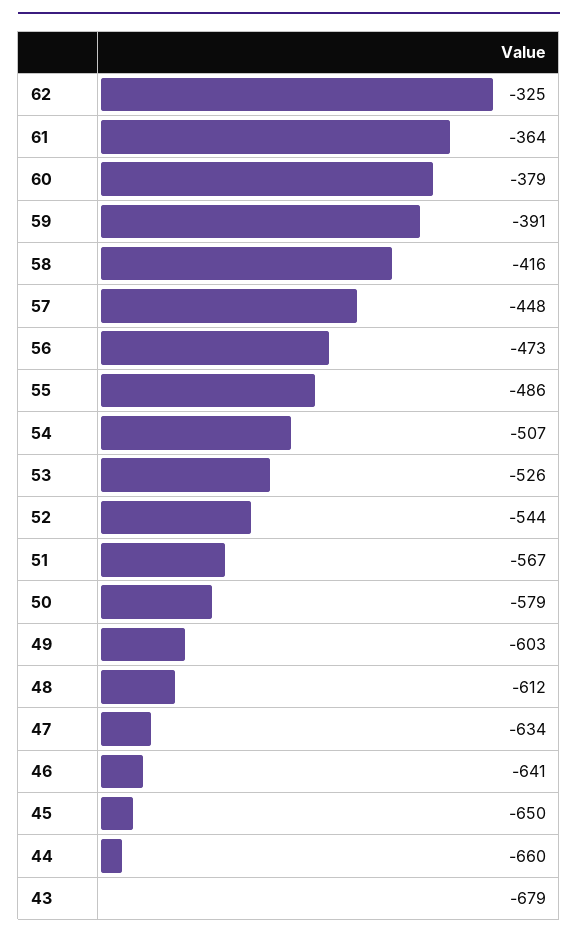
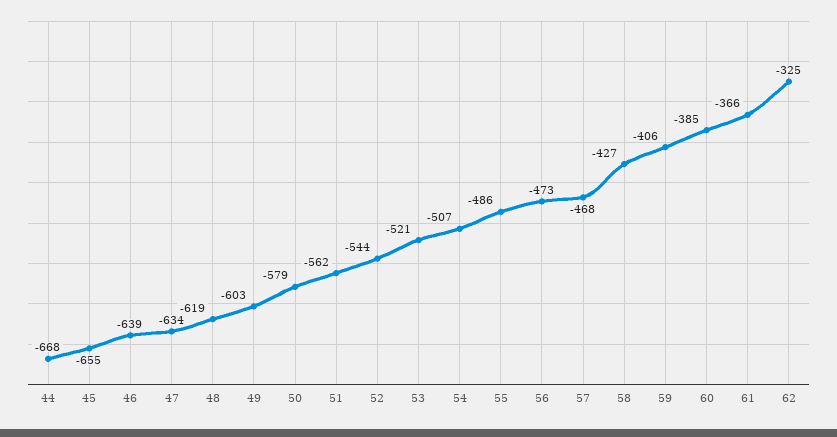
61: -364 -> -366
60: -379 -> -385
59: -391 -> -406
58: -416 -> -427
57: -448 -> -468
53: -526 -> -521
51: -567 -> -562
48: -612 -> -619
46: -641 -> -639
45: -650 -> -655
44: -660 -> -668
43: -679 -> none

